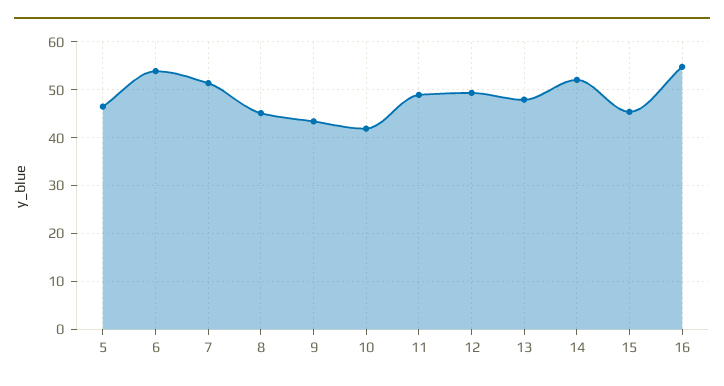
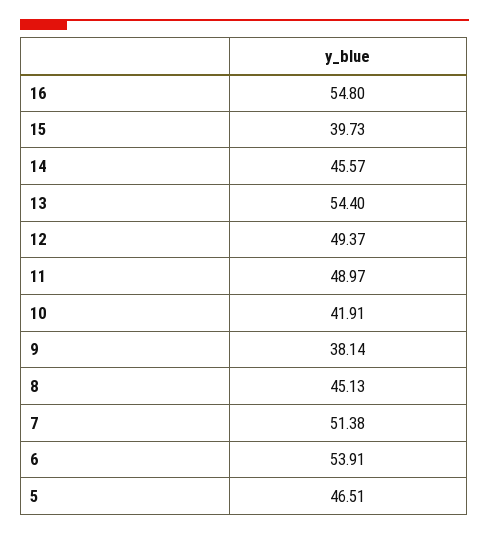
9: 44 -> 38.14
13: 48 -> 54.4
14: 52 -> 45.57
15: 46 -> 39.73

